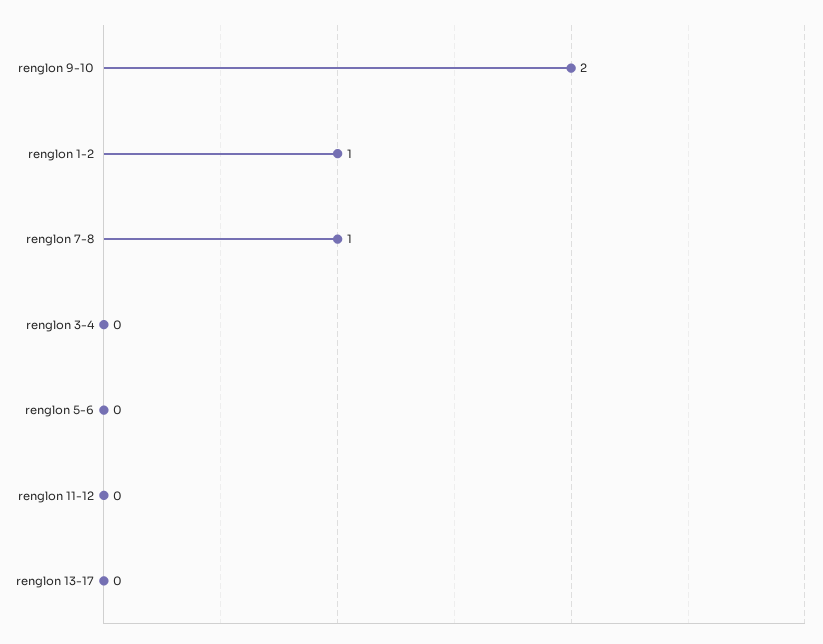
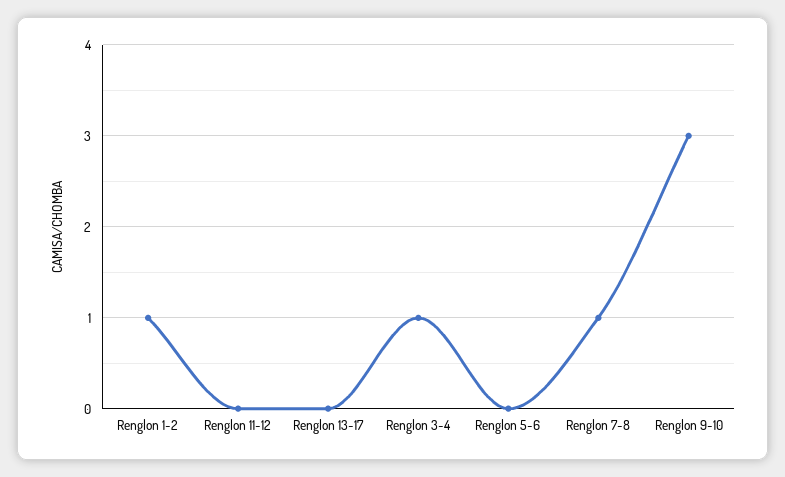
renglon 9-10: 2 -> 3
renglon 3-4: 0 -> 1

